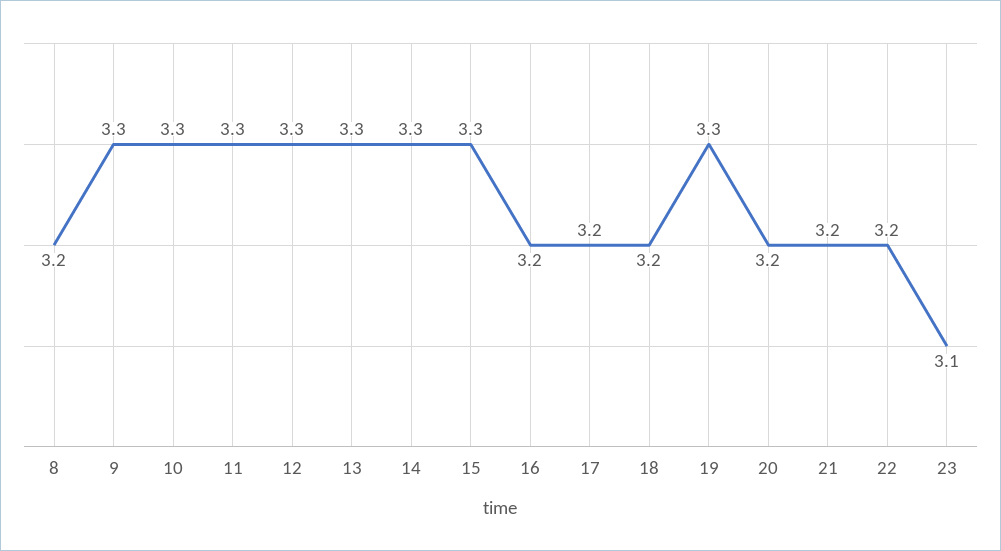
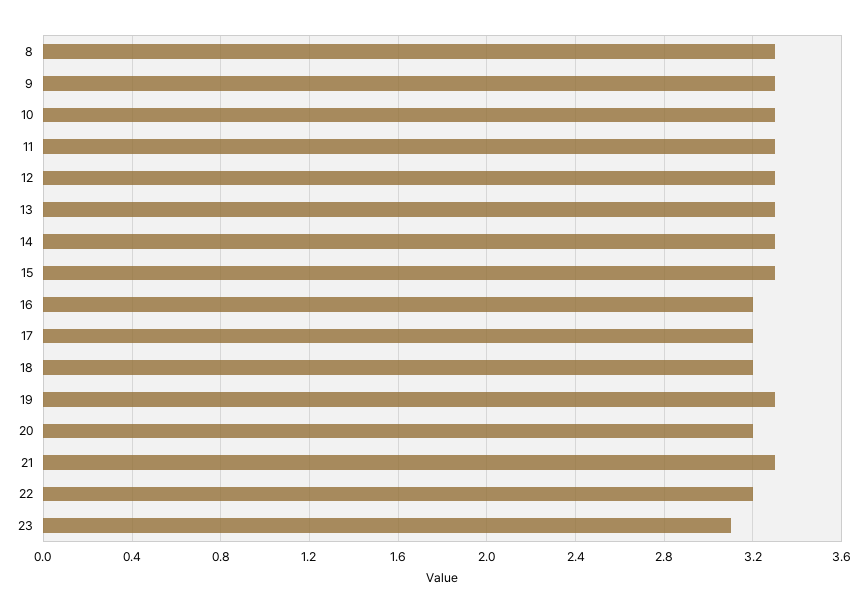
8: 3.2 -> 3.3
21: 3.2 -> 3.3

